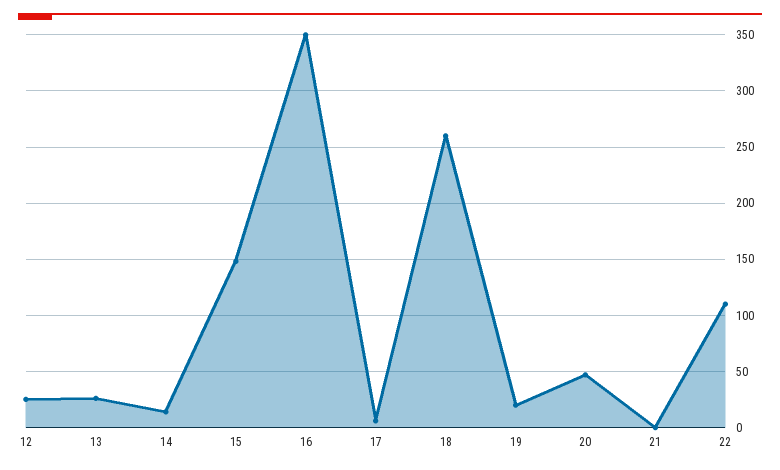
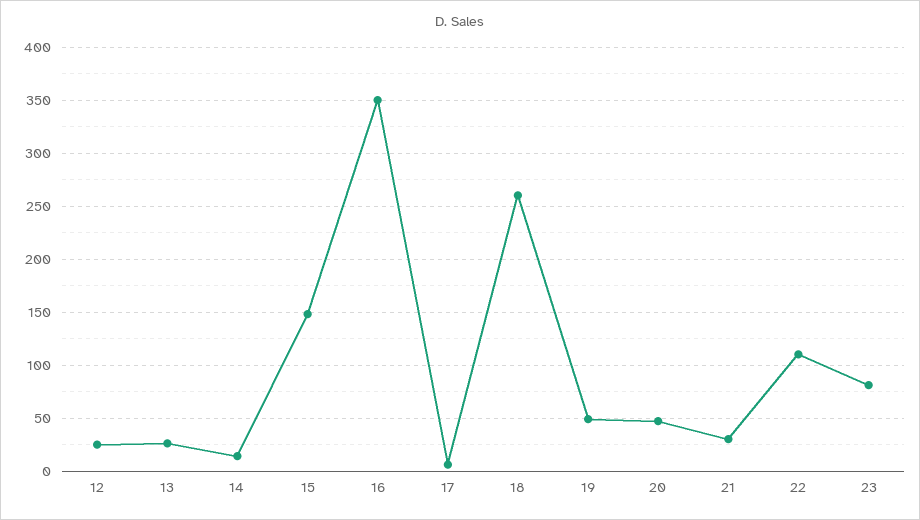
19: 20 -> 50
21: 0 -> 30
23: none -> 80

